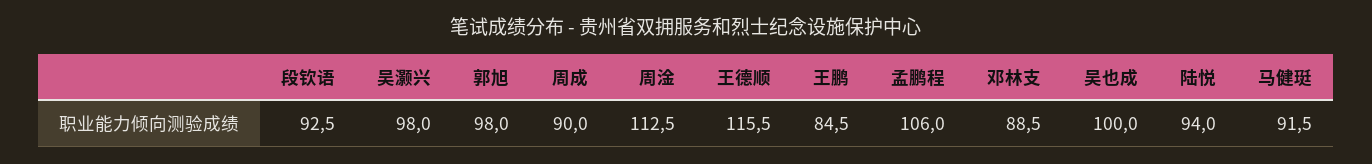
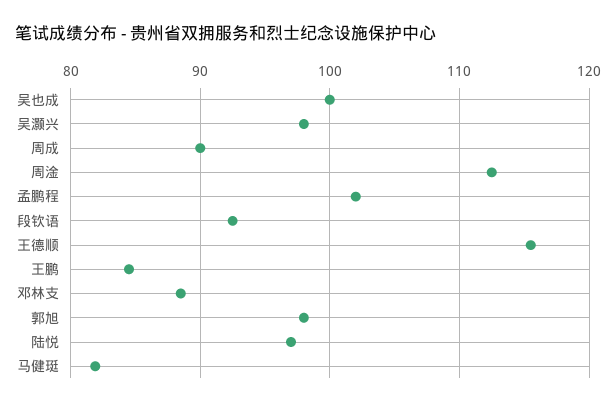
孟鹏程: 106 -> 102
陆悦: 94 -> 97
马健珽: 91.5 -> 82

